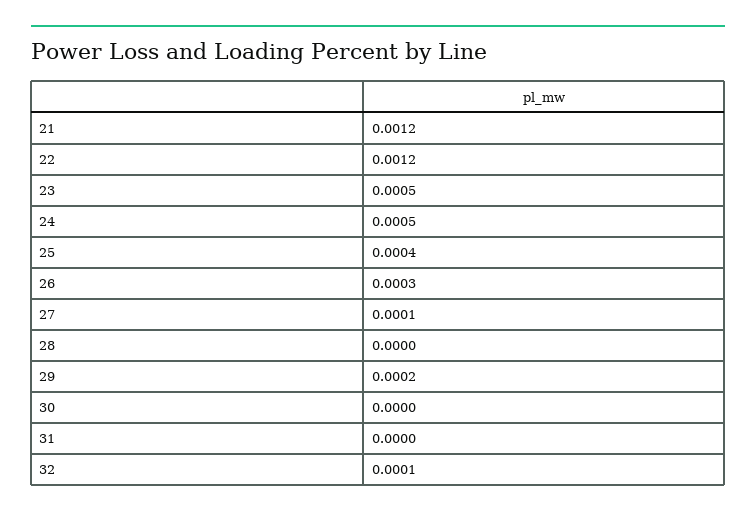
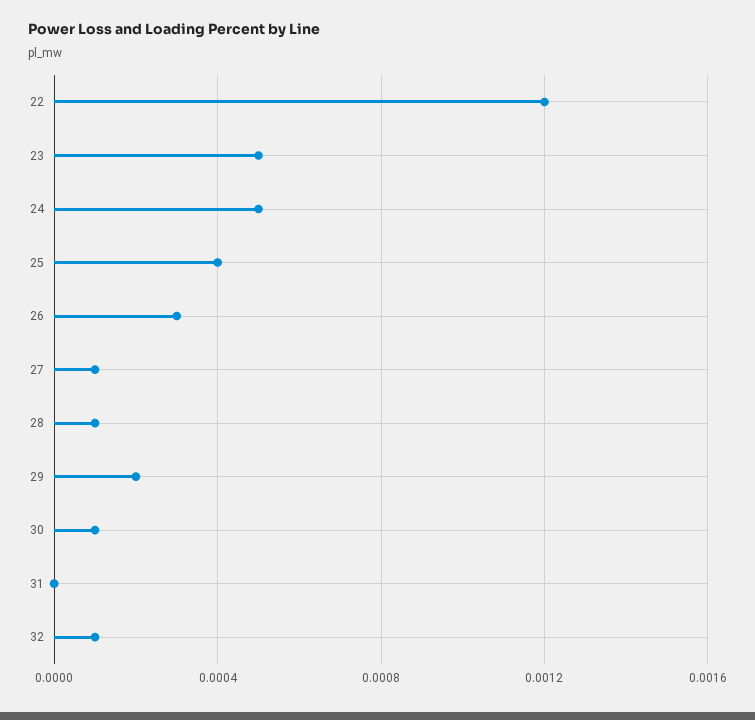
21: 0.0012 -> none
28: 0 -> 0.0001
30: 0 -> 0.0001

